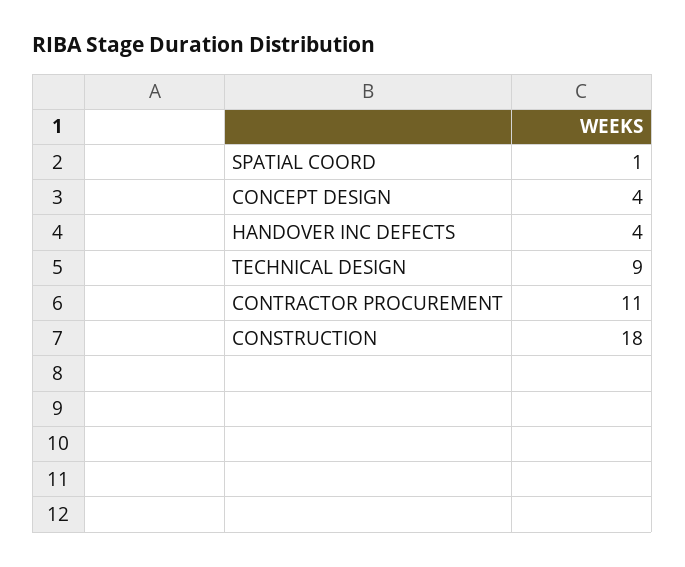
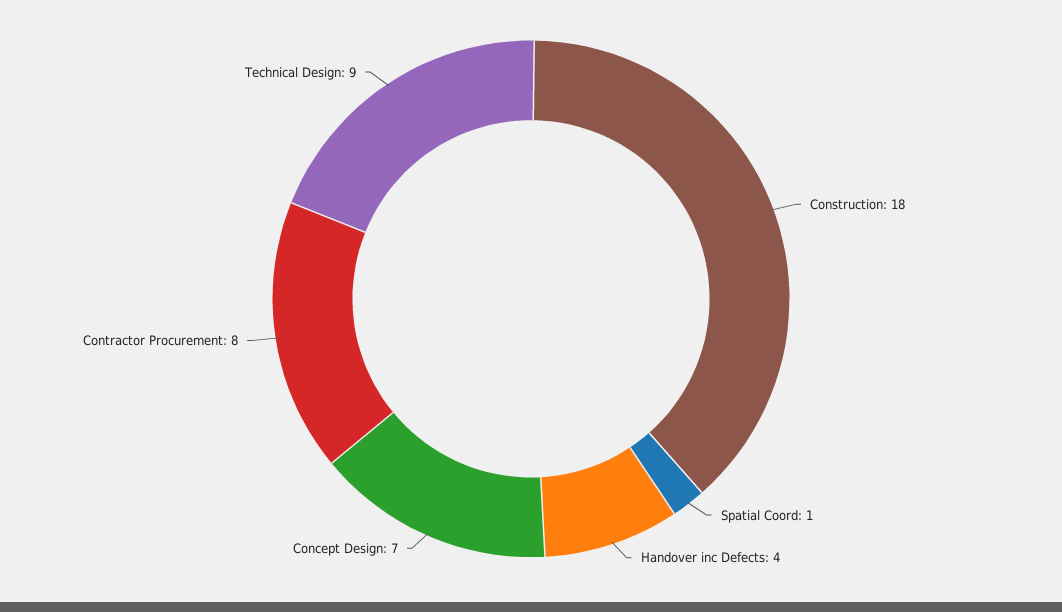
CONCEPT DESIGN: 4 -> 7
CONTRACTOR PROCUREMENT: 11 -> 8

